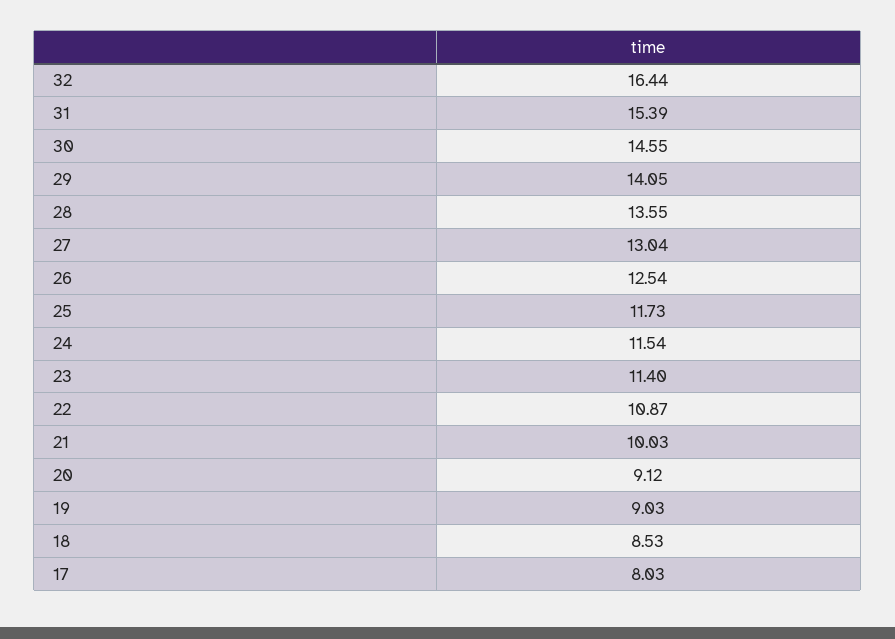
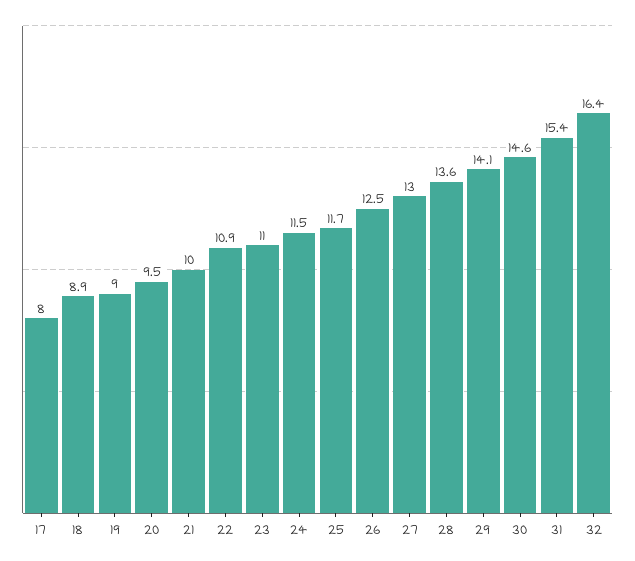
23: 11.4 -> 11
20: 9.12 -> 9.5
18: 8.53 -> 8.9

